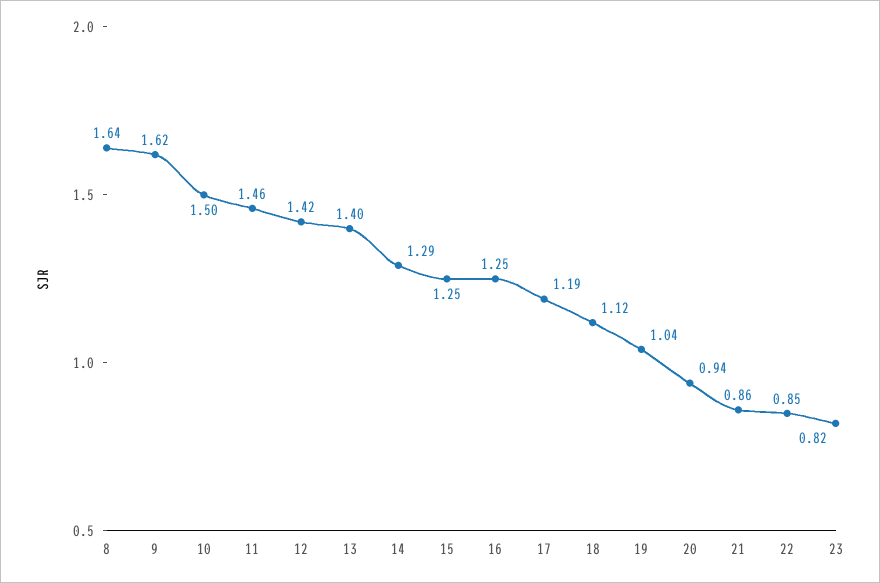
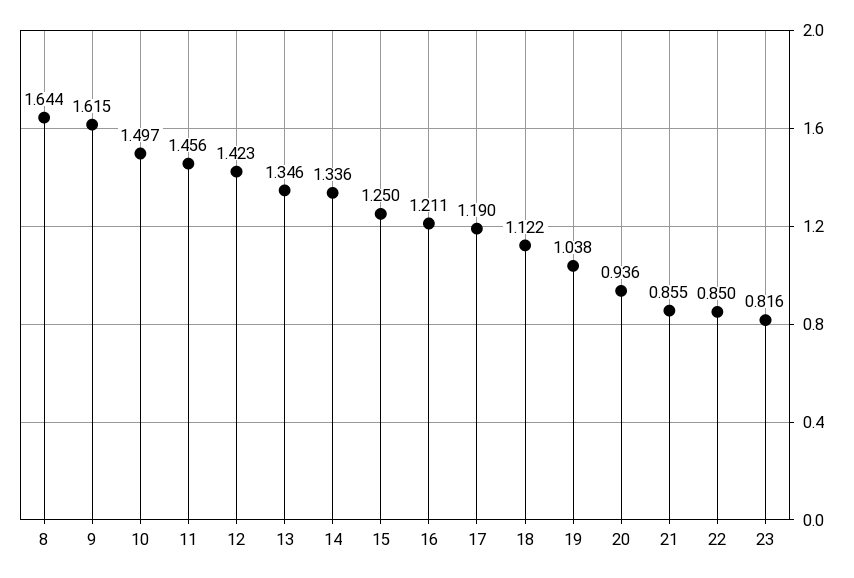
13: 1.4 -> 1.346
14: 1.29 -> 1.336
16: 1.25 -> 1.211

